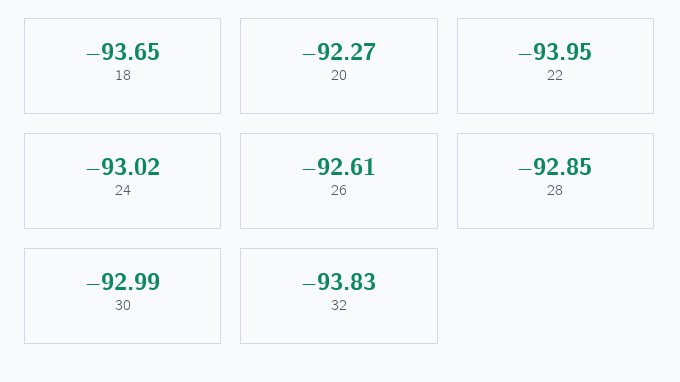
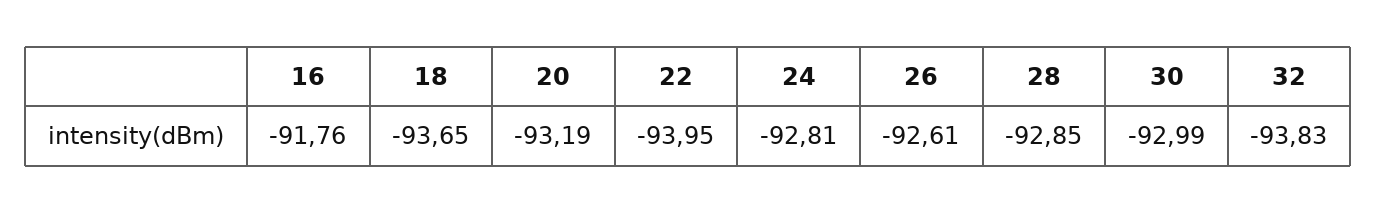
20: -92.27 -> -93.19
24: -93.02 -> -92.81
16: none -> -91.76

